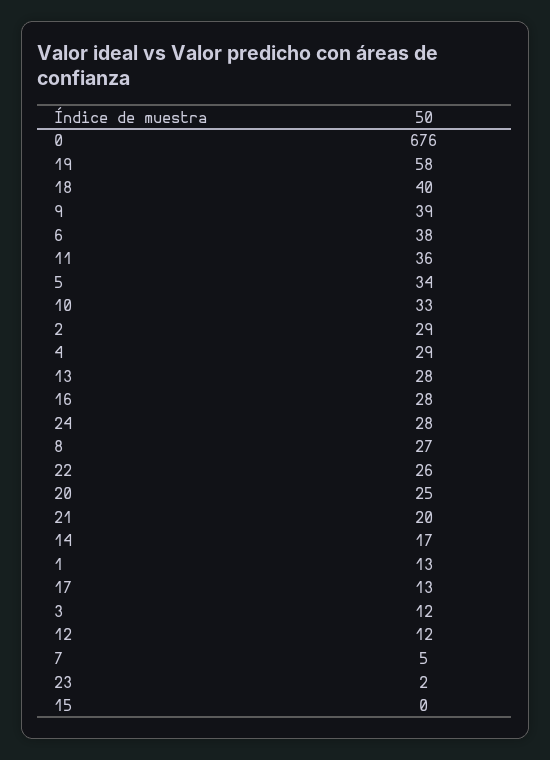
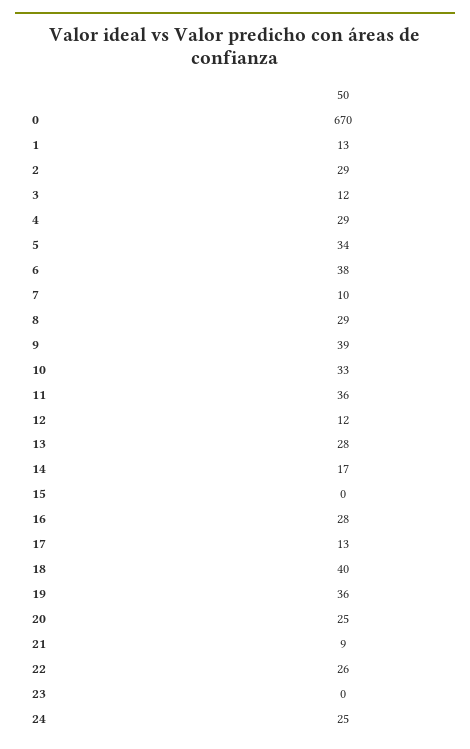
0: 676 -> 670
19: 58 -> 36
24: 28 -> 25
8: 27 -> 29
21: 20 -> 9
7: 5 -> 10
23: 2 -> 0

